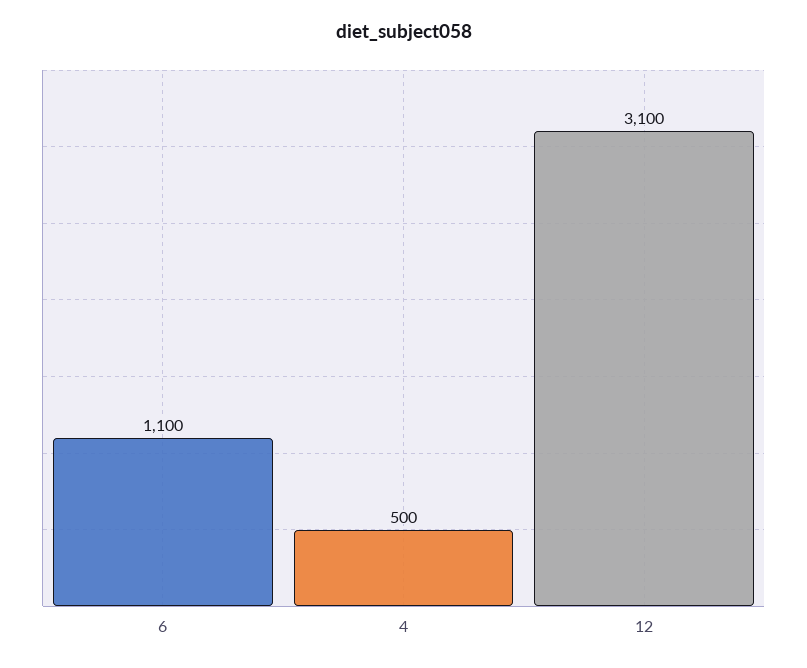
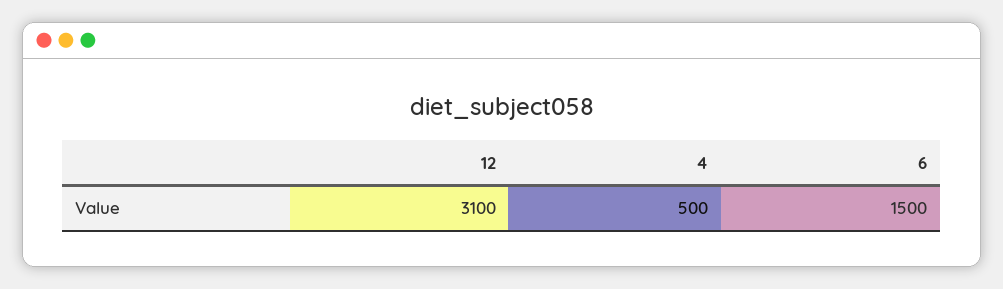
6: 1100 -> 1500

